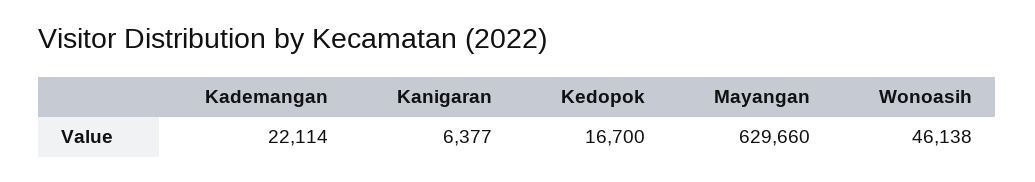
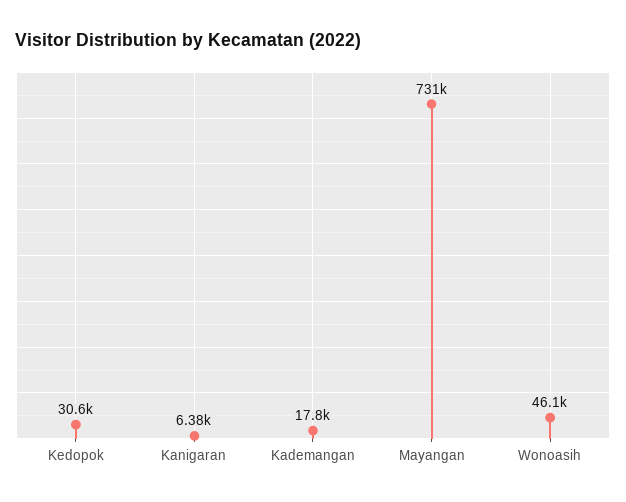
Kademangan: 22114 -> 17800
Kedopok: 16700 -> 30600
Mayangan: 629660 -> 731000

